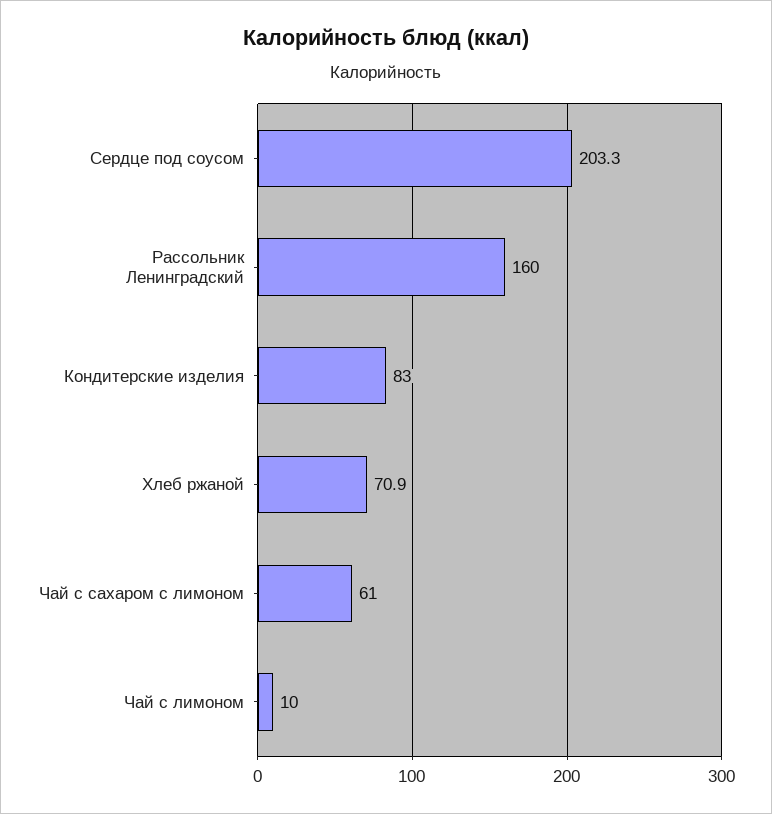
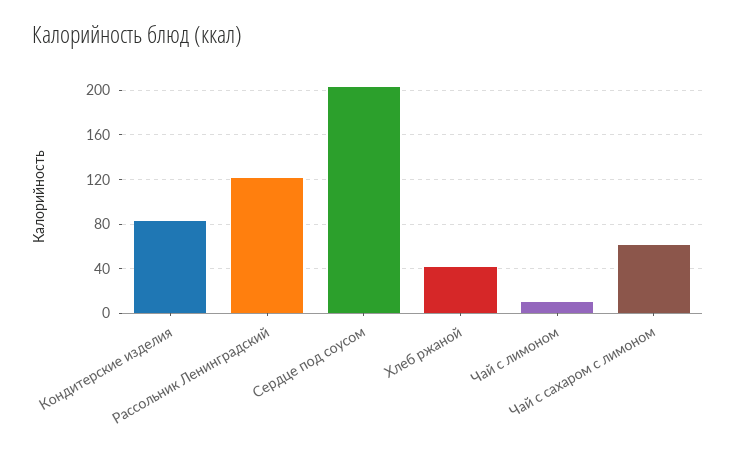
Рассольник Ленинградский: 160 -> 120
Хлеб ржаной: 70.9 -> 40

